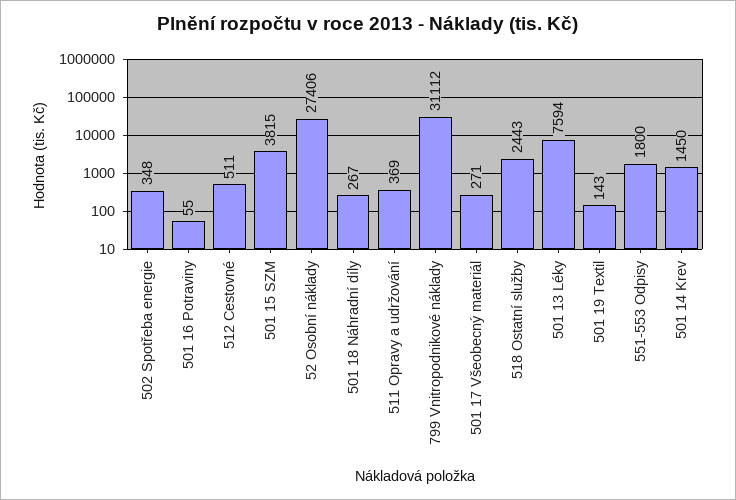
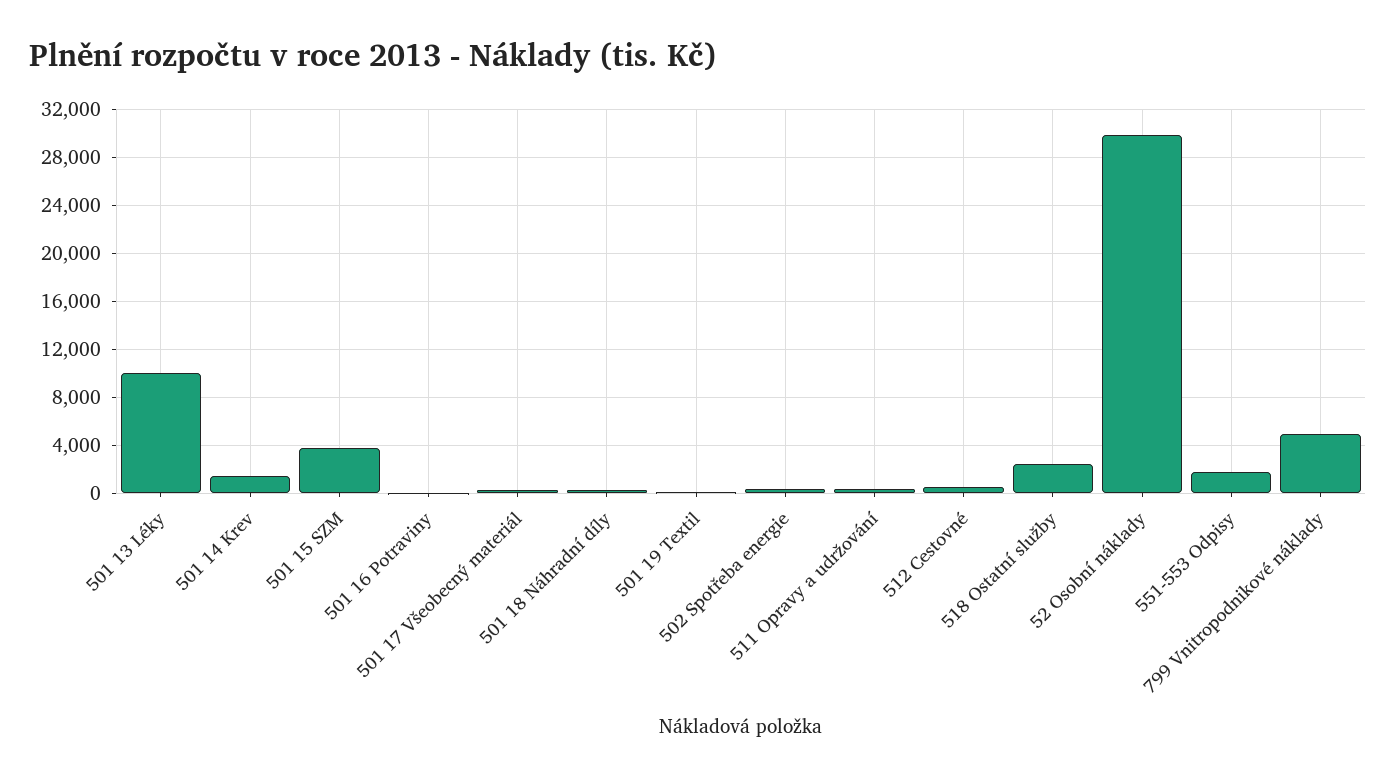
52 Osobní náklady: 27406 -> 30000
799 Vnitropodnikové náklady: 31112 -> 5000
501 13 Léky: 7594 -> 10000

